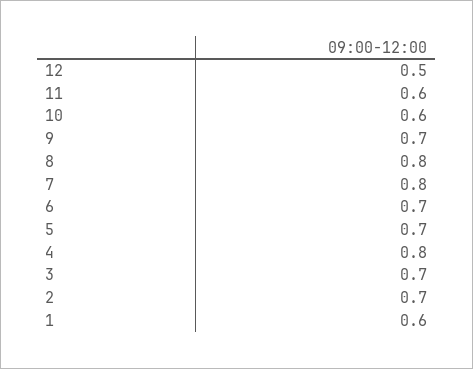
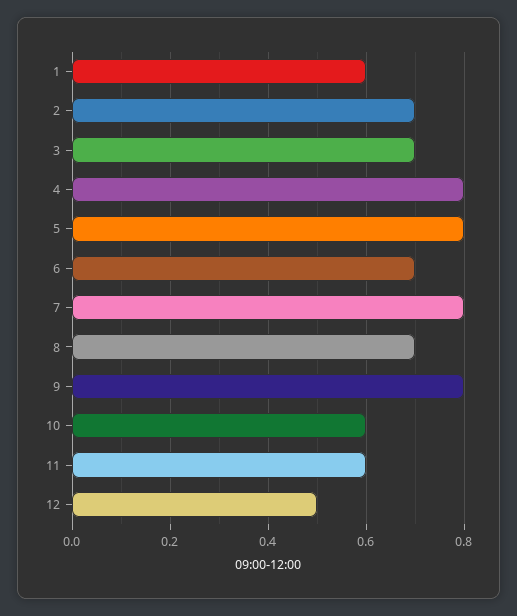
9: 0.7 -> 0.8
8: 0.8 -> 0.7
5: 0.7 -> 0.8

